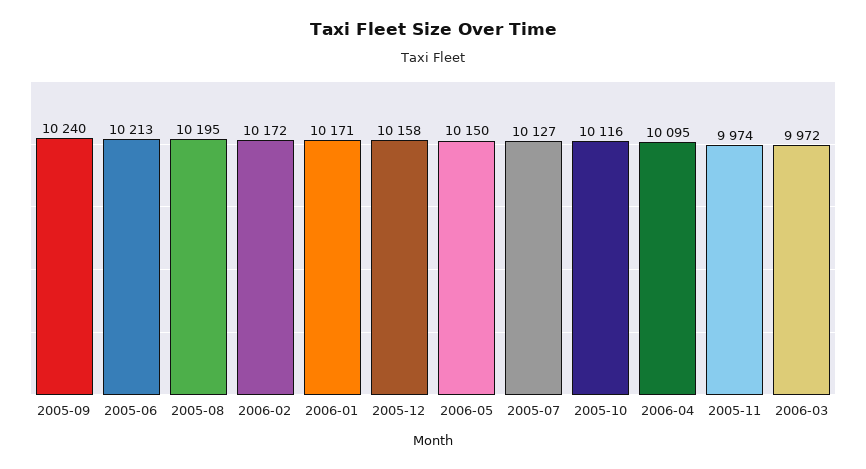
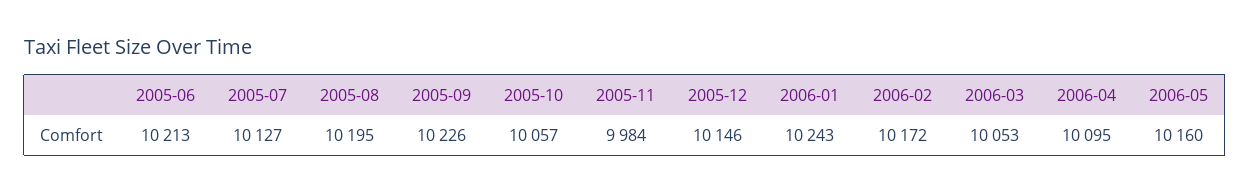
2005-09: 10240 -> 10226
2006-01: 10171 -> 10243
2005-12: 10158 -> 10146
2006-05: 10150 -> 10160
2005-10: 10116 -> 10057
2005-11: 9974 -> 9984
2006-03: 9972 -> 10053

